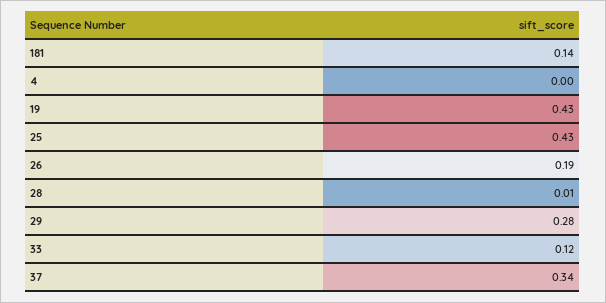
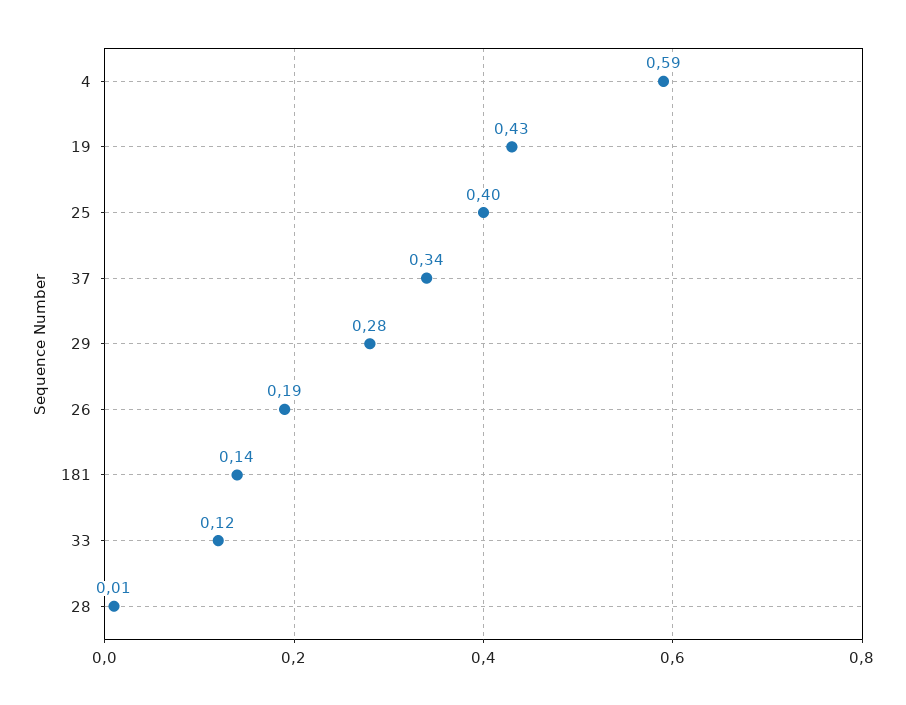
4: 0 -> 0.59
25: 0.43 -> 0.4

